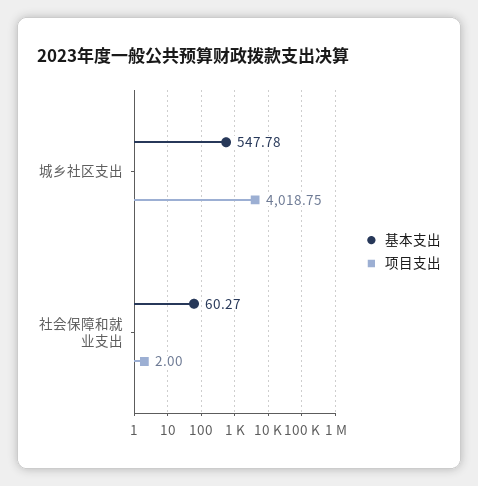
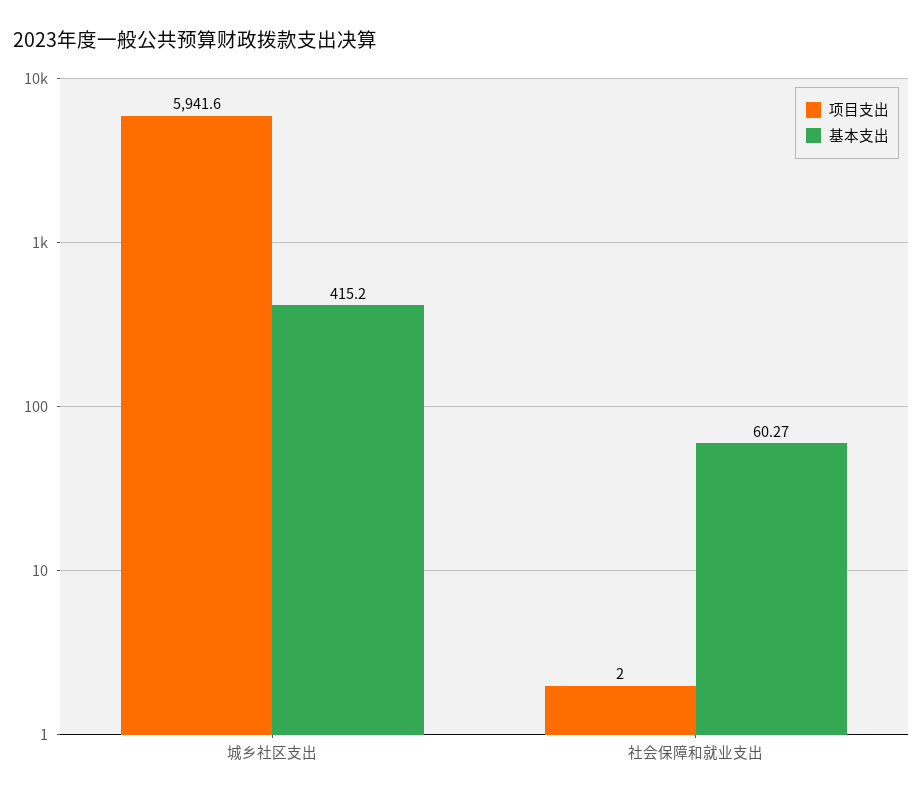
基本支出, 城乡社区支出: 547.78 -> 415.2
项目支出, 城乡社区支出: 4018.75 -> 5941.6

